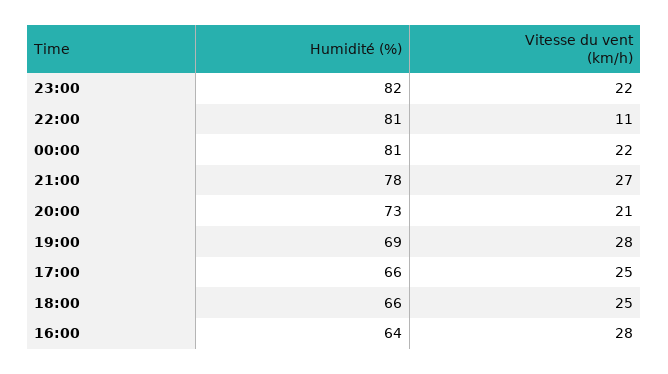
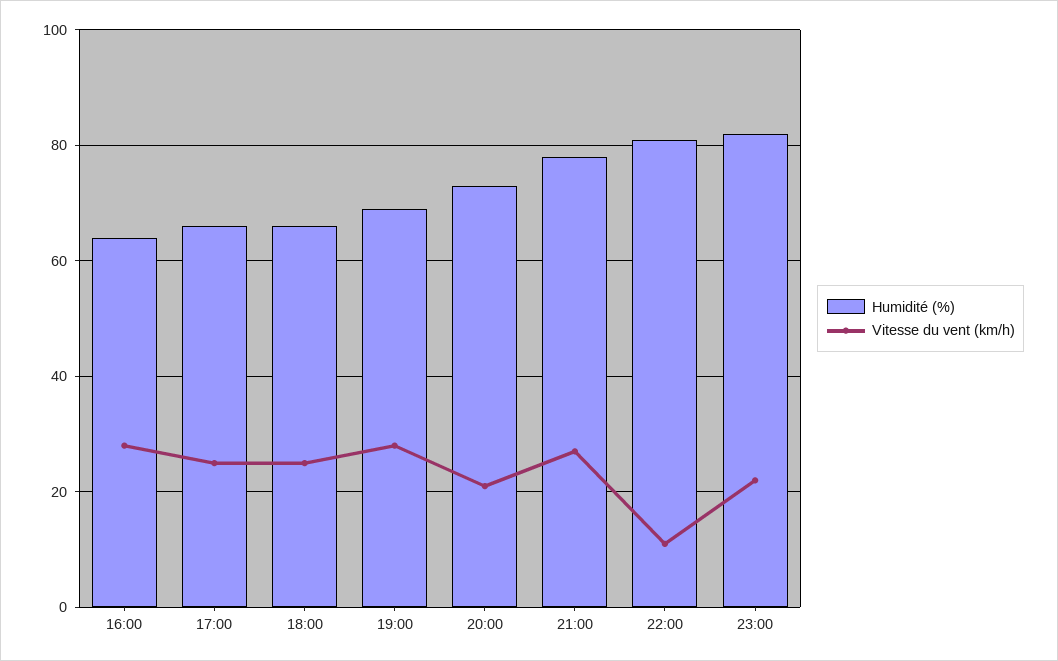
Humidité (%), 00:00: 81 -> none
Vitesse du vent (km/h), 00:00: 22 -> none

